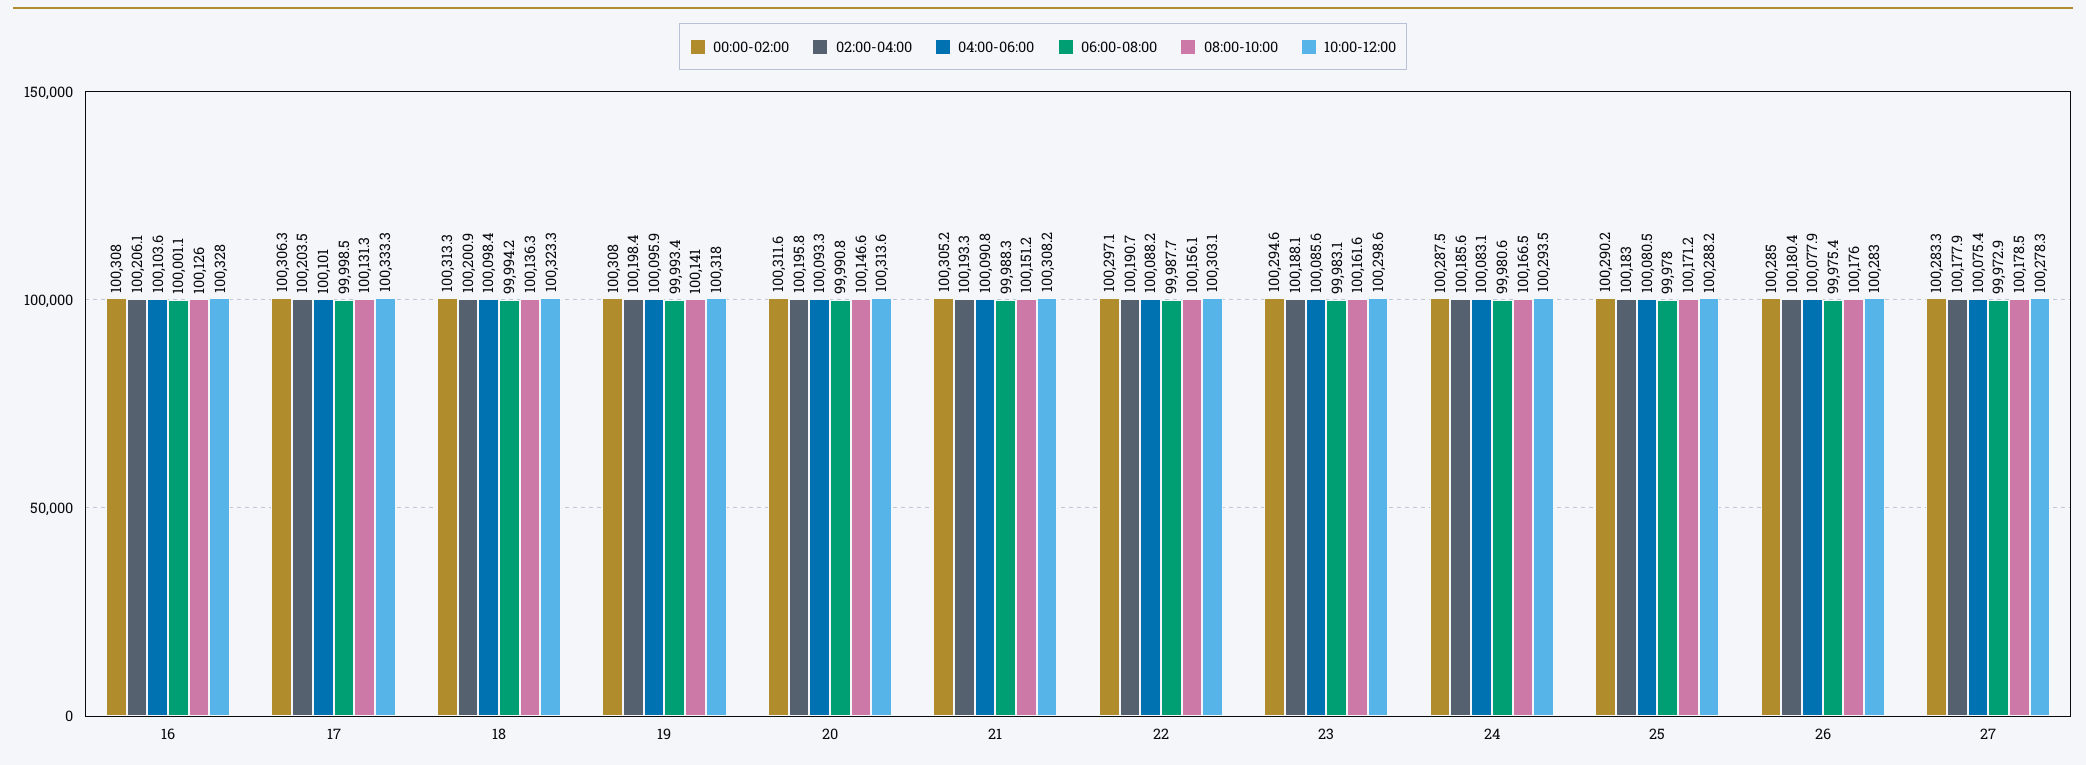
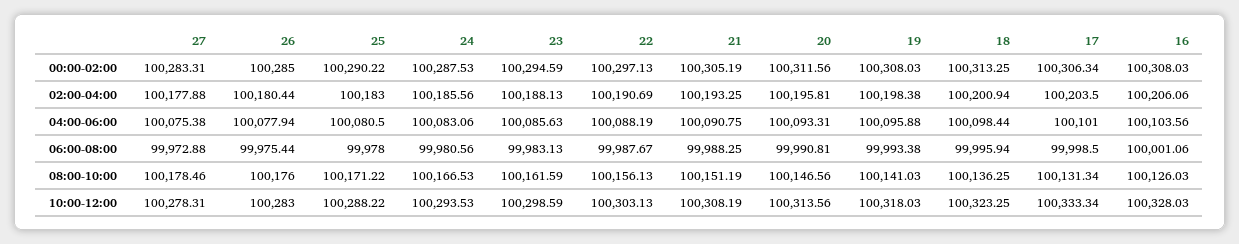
06:00-08:00, 18: 99994.2 -> 99995.94

